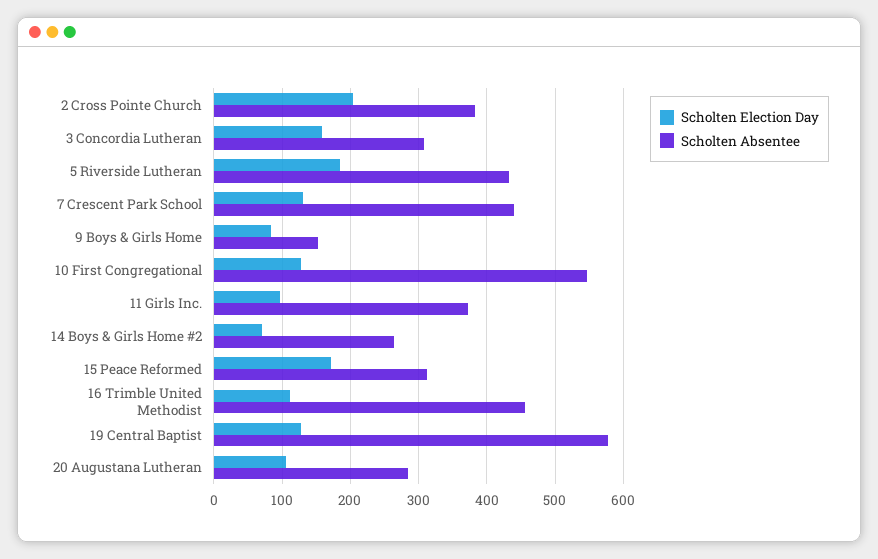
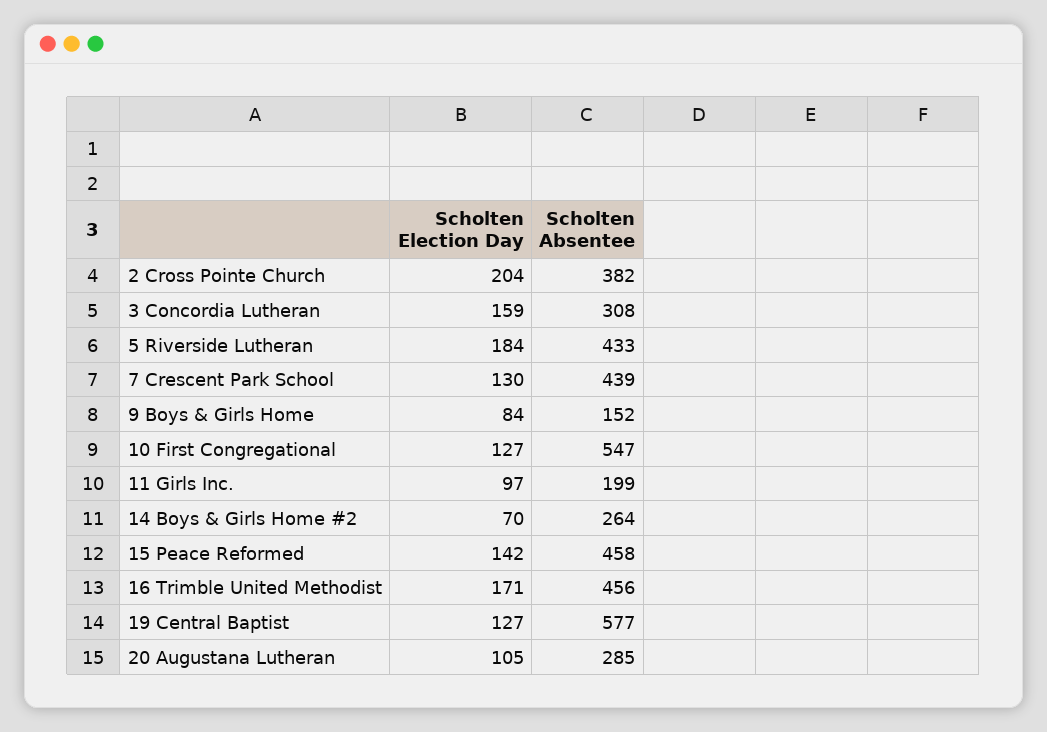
Scholten Absentee, 11 Girls Inc.: 370 -> 199
Scholten Election Day, 15 Peace Reformed: 170 -> 142
Scholten Absentee, 15 Peace Reformed: 310 -> 458
Scholten Election Day, 16 Trimble United Methodist: 110 -> 171

